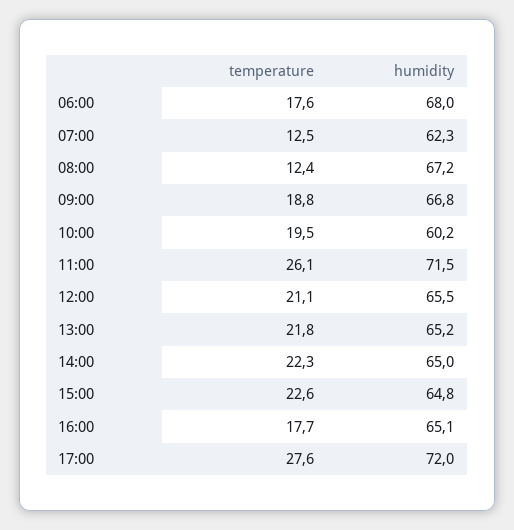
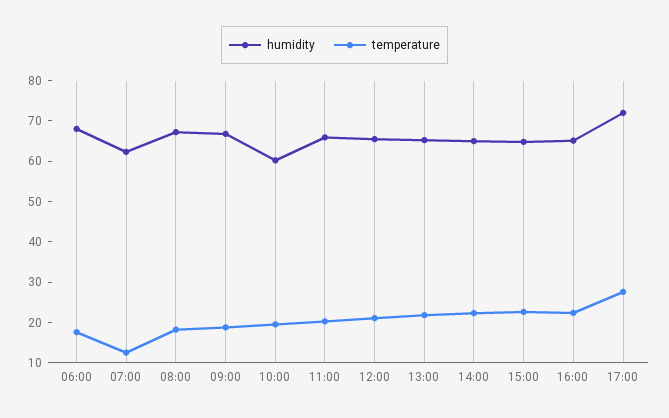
temperature, 08:00: 12.4 -> 18
temperature, 11:00: 26.1 -> 20
humidity, 11:00: 71.5 -> 66
temperature, 16:00: 17.7 -> 22

